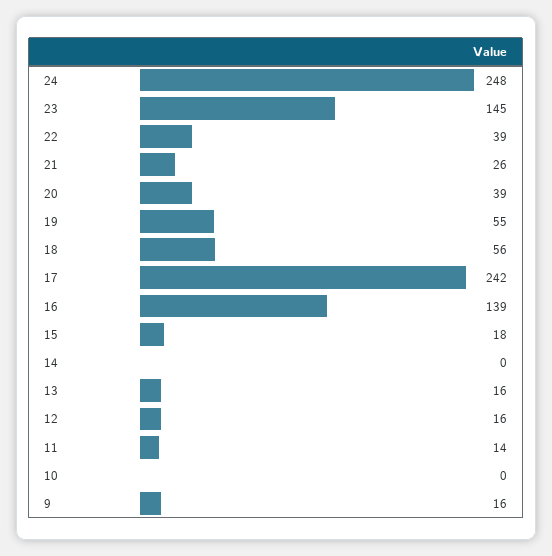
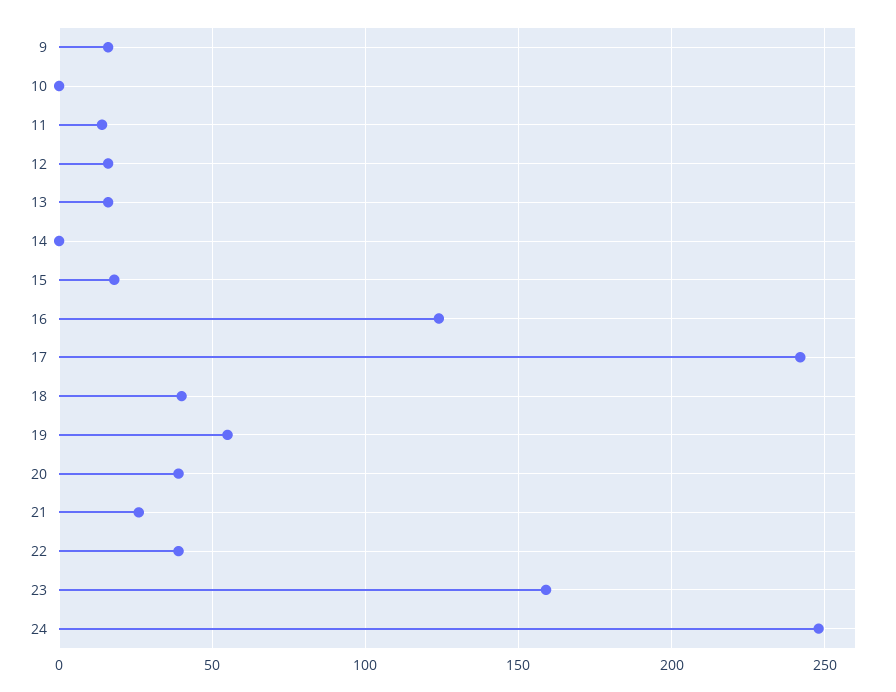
23: 145 -> 160
18: 56 -> 40
16: 139 -> 125

